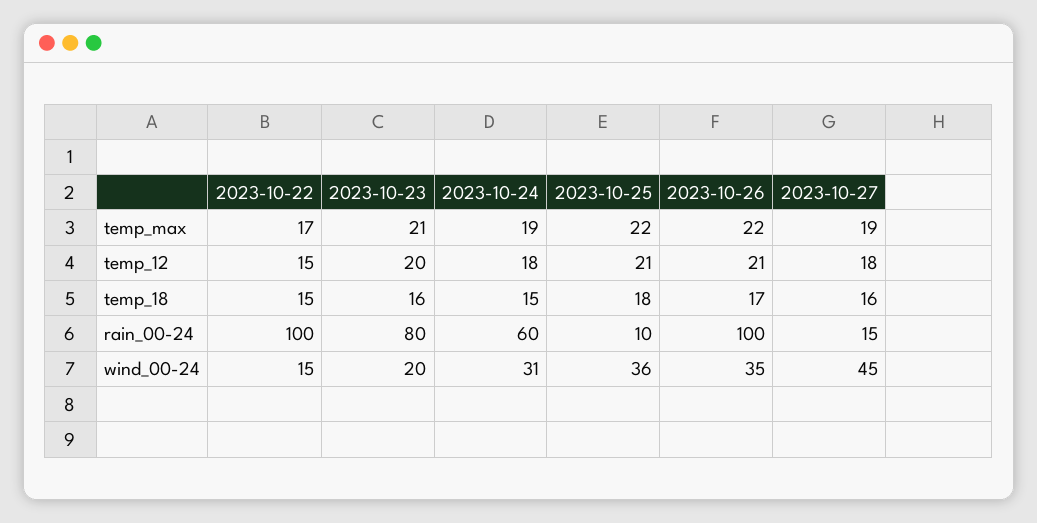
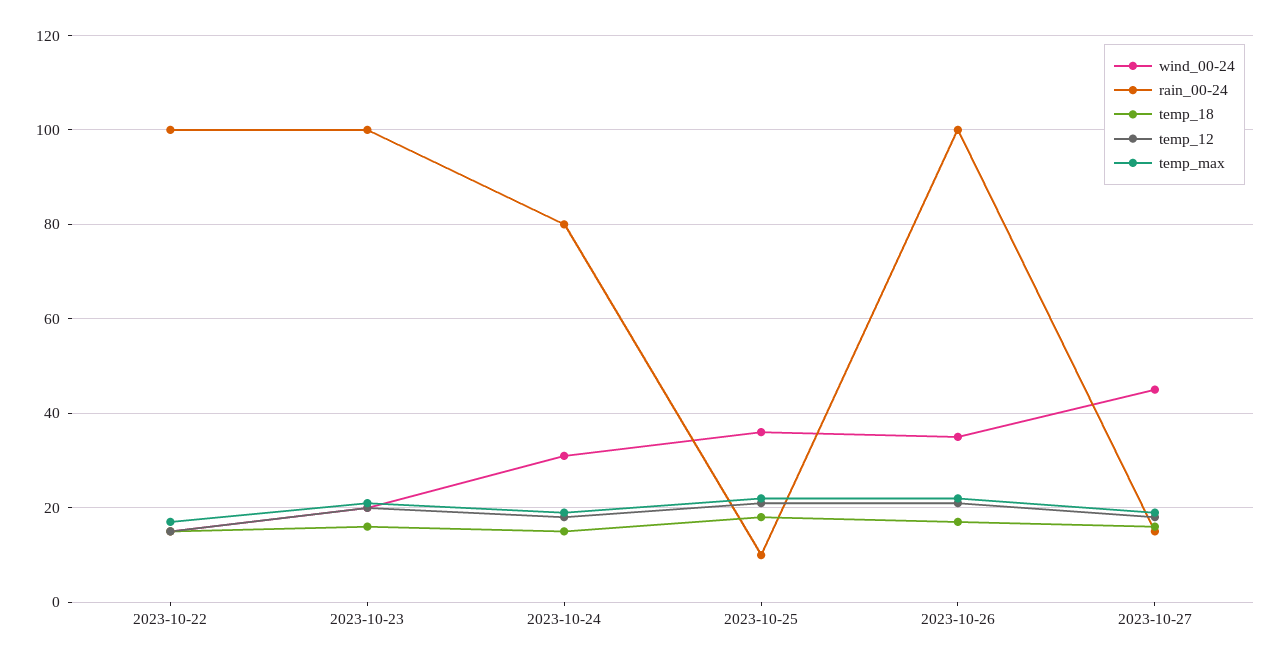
rain_00-24, 2023-10-23: 80 -> 100
rain_00-24, 2023-10-24: 60 -> 80

